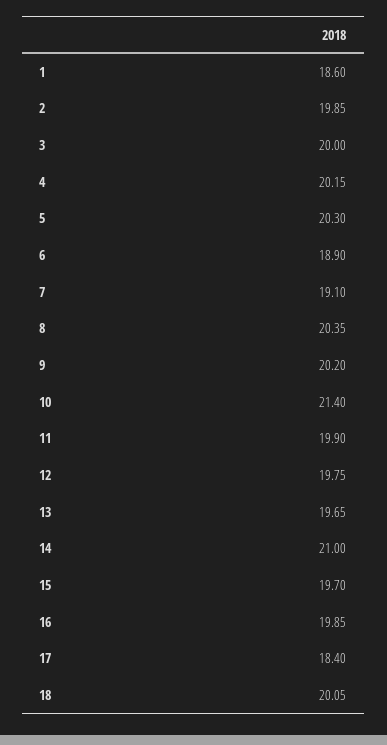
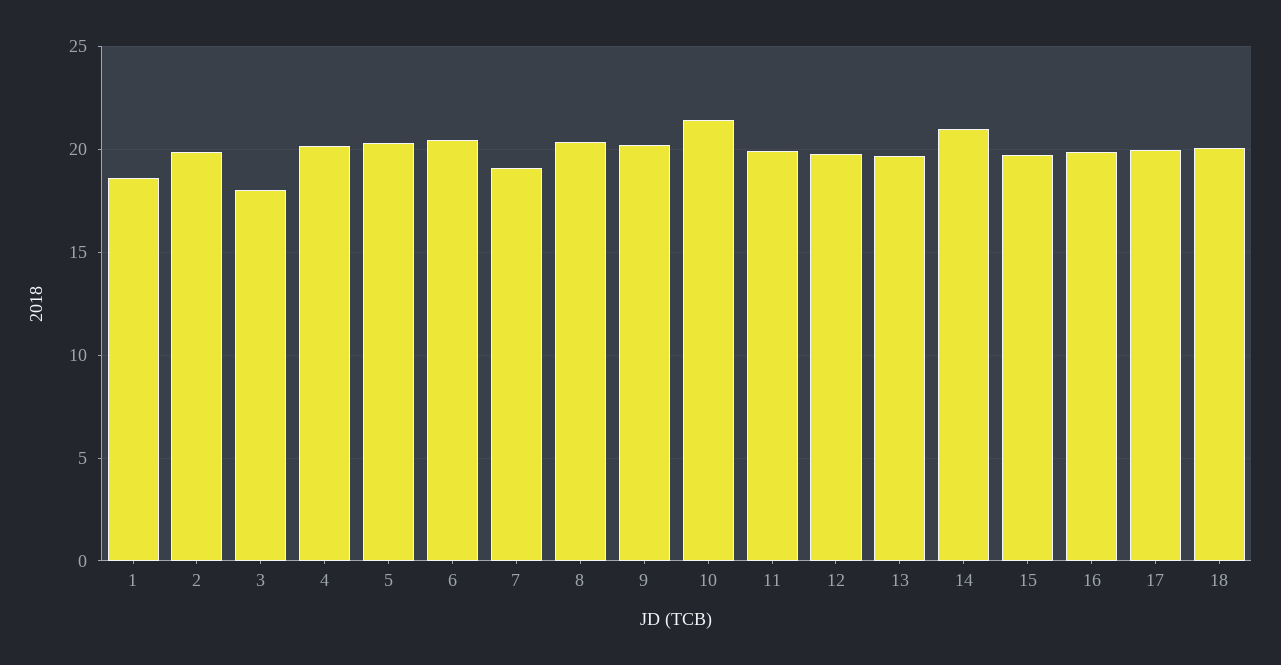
3: 20 -> 18
6: 18.9 -> 20.5
17: 18.4 -> 20

